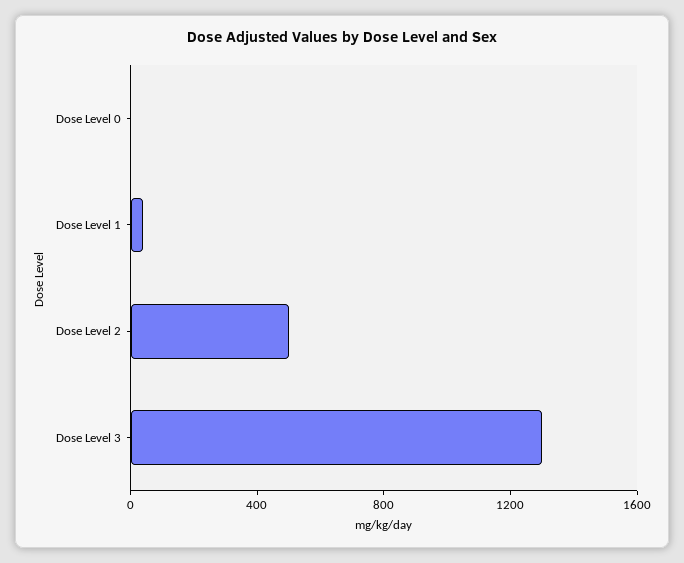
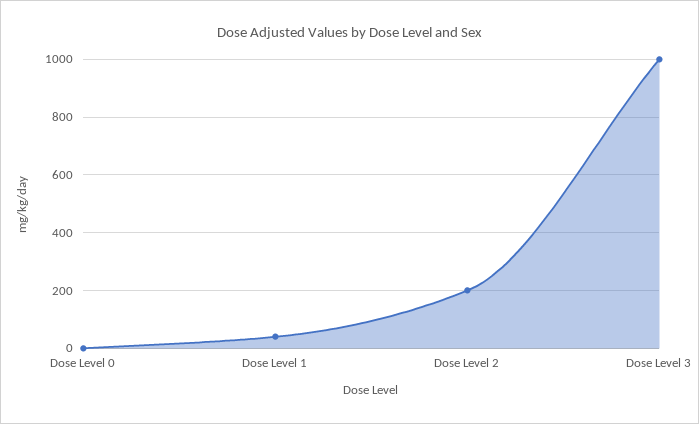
Dose Level 2: 500 -> 200
Dose Level 3: 1300 -> 1000

